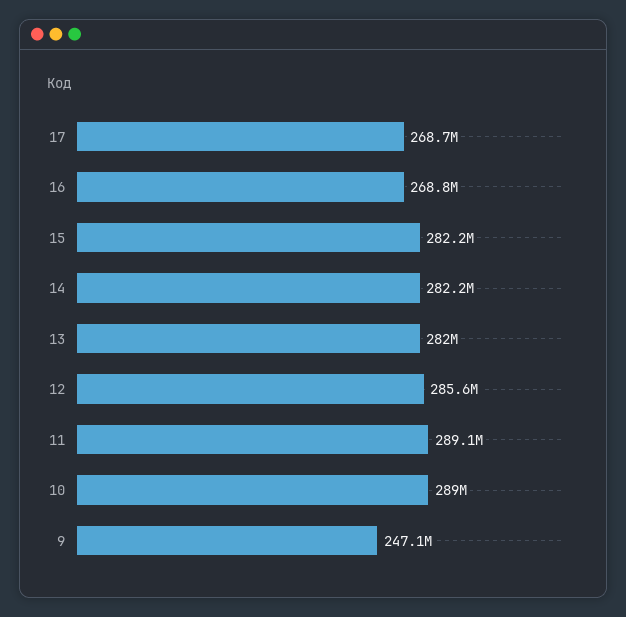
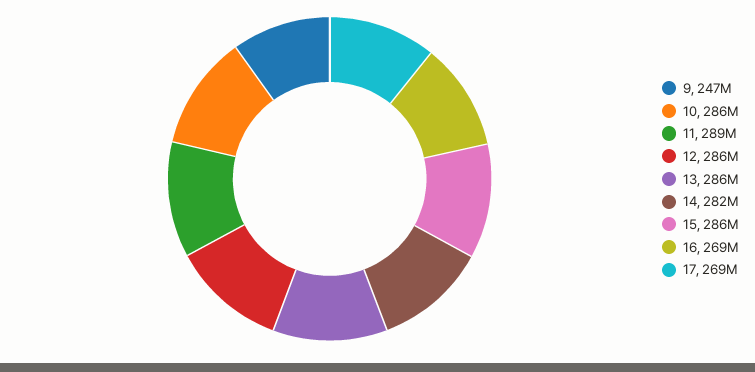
15: 282200000 -> 286000000
13: 282000000 -> 286000000
10: 289000000 -> 286000000

